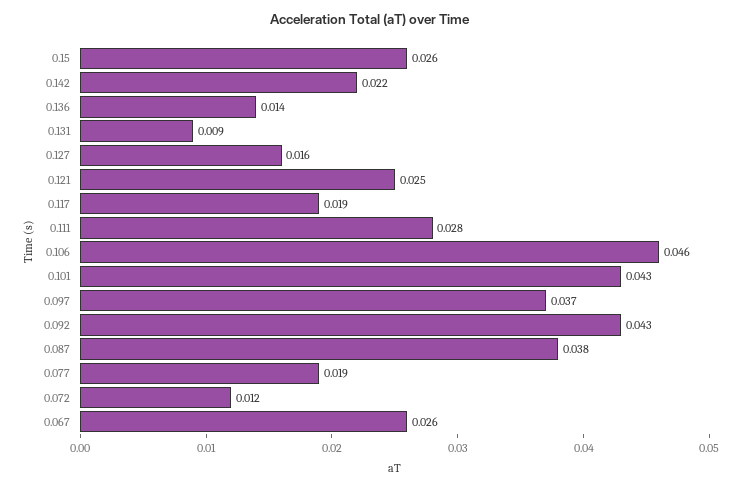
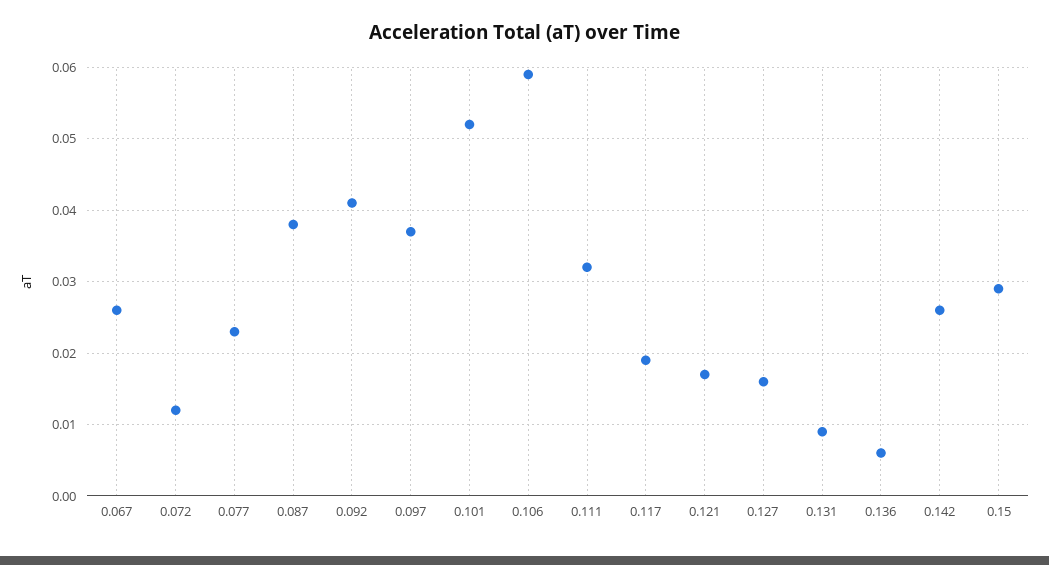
0.15: 0.026 -> 0.029
0.142: 0.022 -> 0.026
0.136: 0.014 -> 0.006
0.121: 0.025 -> 0.017
0.111: 0.028 -> 0.032
0.106: 0.046 -> 0.059
0.101: 0.043 -> 0.052
0.092: 0.043 -> 0.041
0.077: 0.019 -> 0.023

